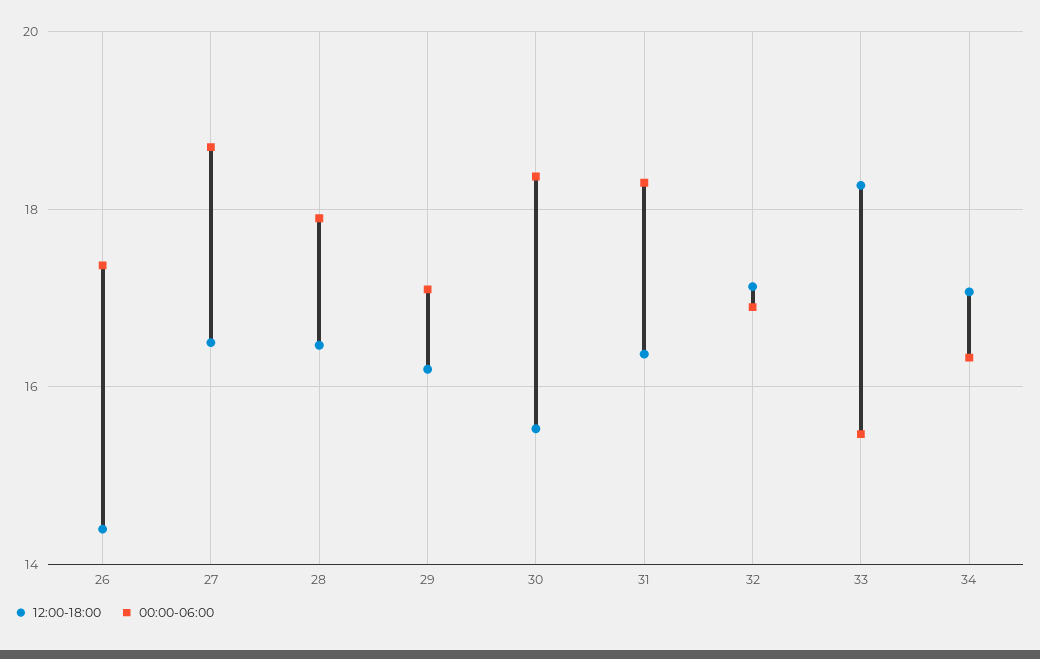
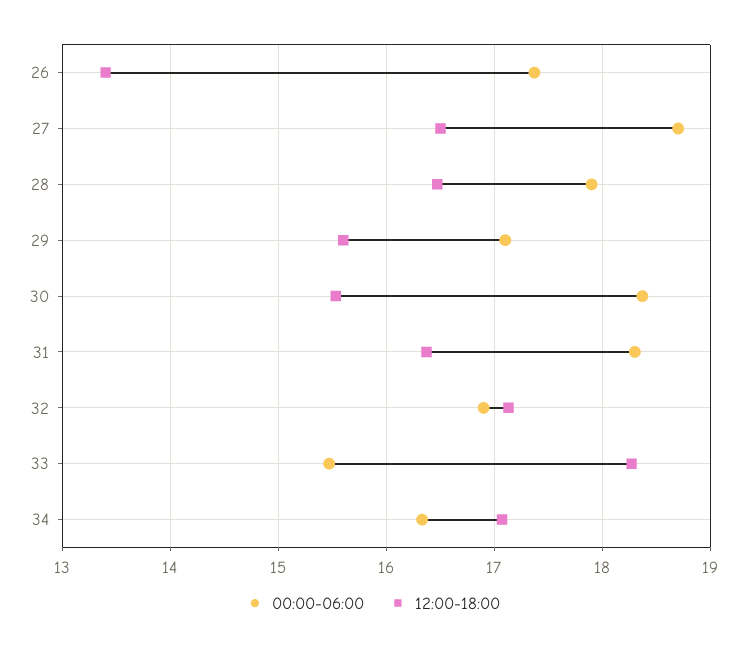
12:00-18:00, 26: 14.4 -> 13.4
12:00-18:00, 29: 16.2 -> 15.6

